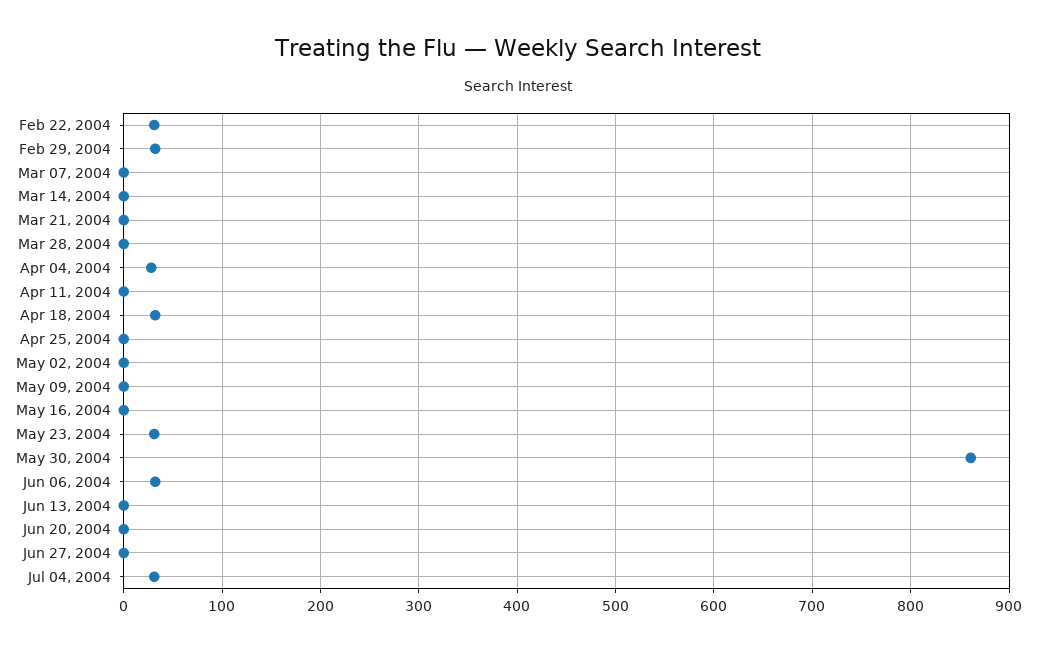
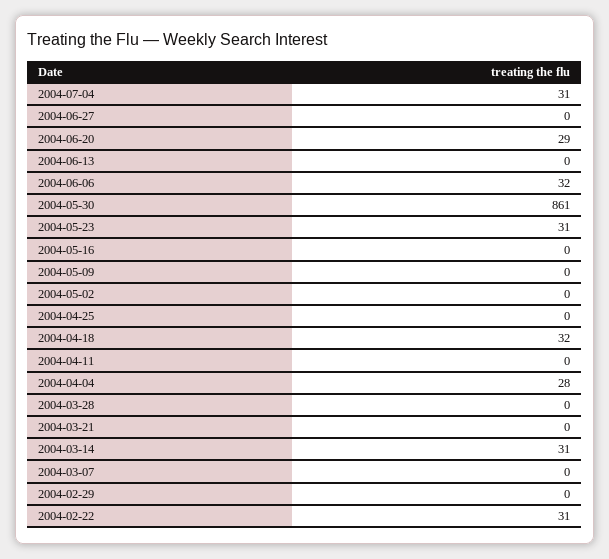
Feb 29, 2004: 30 -> 0
Mar 14, 2004: 0 -> 31
Jun 20, 2004: 0 -> 29

